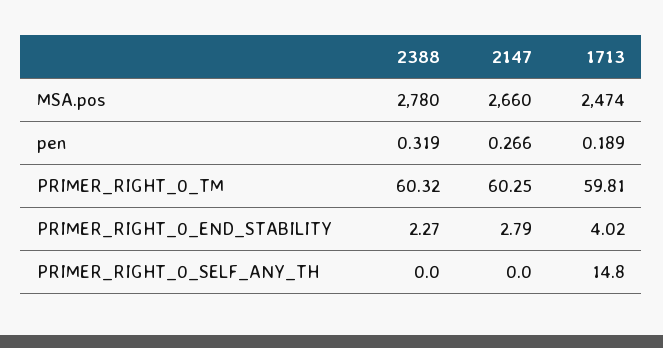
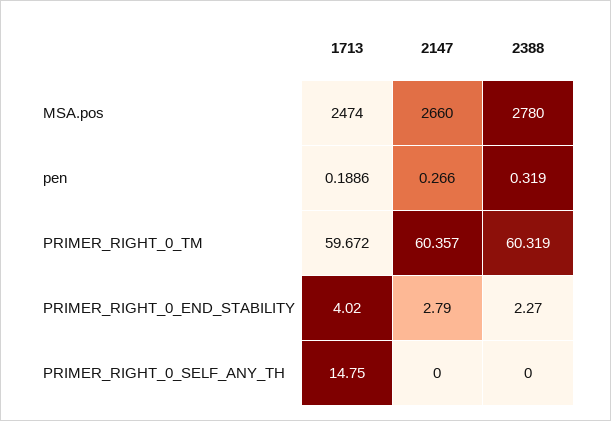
2147, PRIMER_RIGHT_0_TM: 60.25 -> 60.357
1713, PRIMER_RIGHT_0_TM: 59.81 -> 59.672

